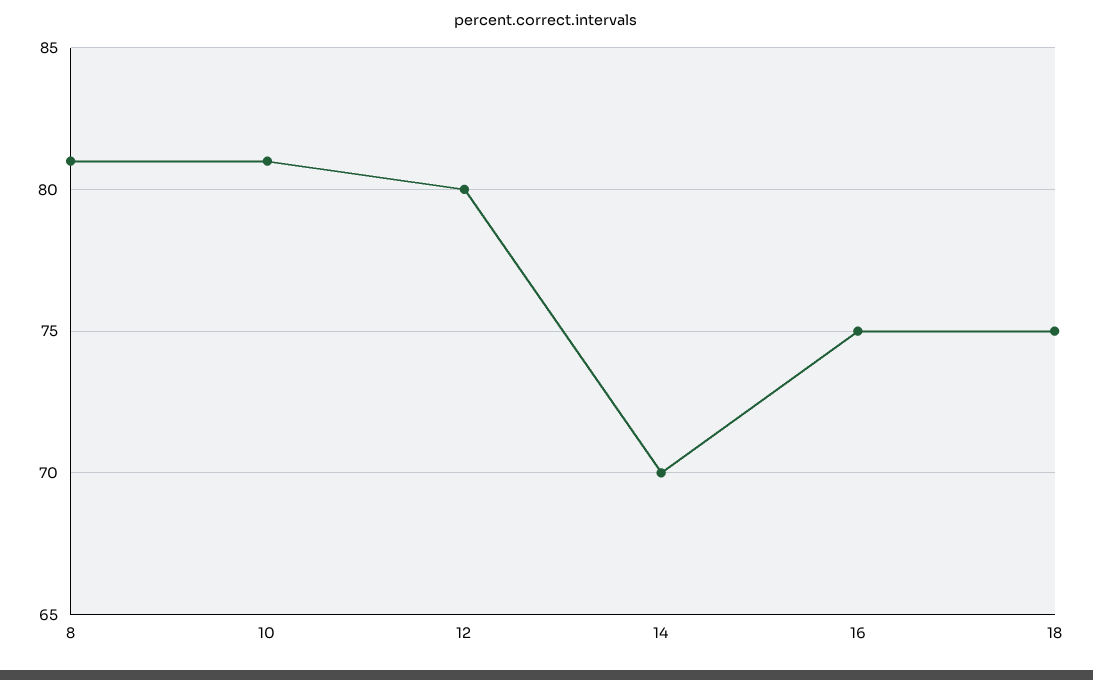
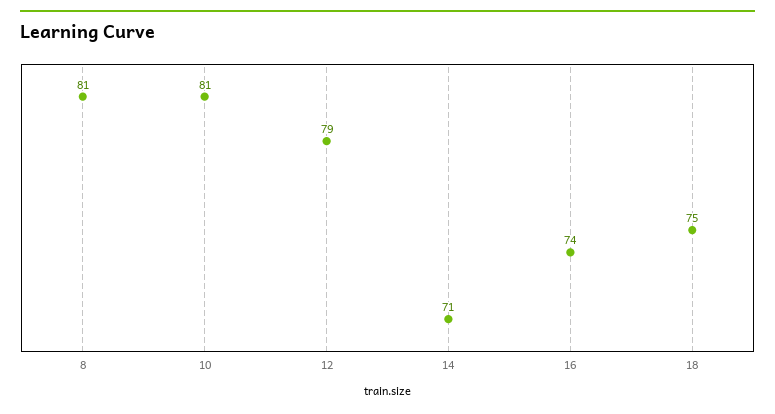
12: 80 -> 79
14: 70 -> 71
16: 75 -> 74

